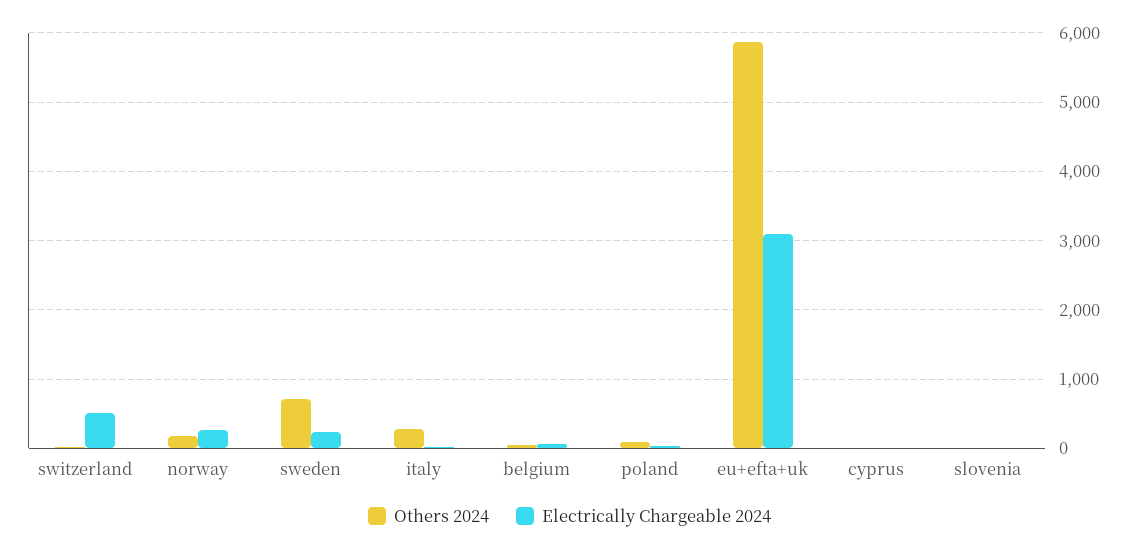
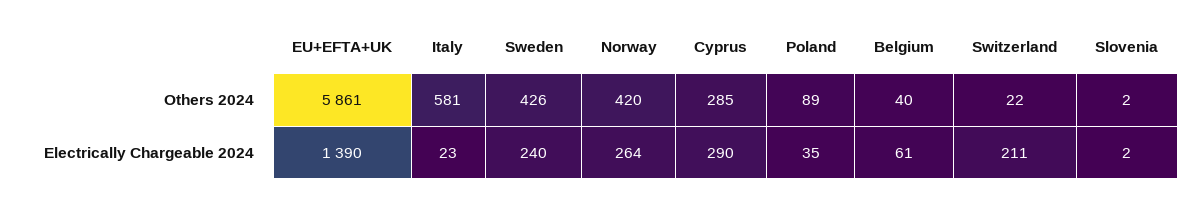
Electrically Chargeable 2024, switzerland: 500 -> 211
Others 2024, norway: 200 -> 420
Others 2024, sweden: 700 -> 426
Others 2024, italy: 300 -> 581
Electrically Chargeable 2024, eu+efta+uk: 3100 -> 1390
Others 2024, cyprus: 0 -> 285
Electrically Chargeable 2024, cyprus: 0 -> 290

